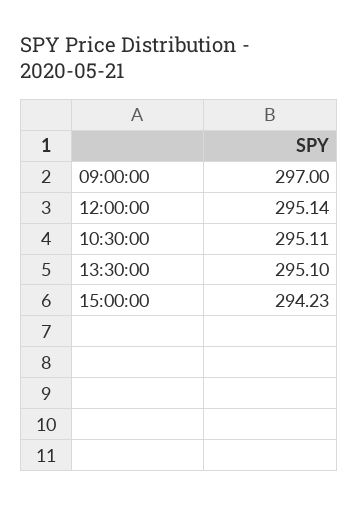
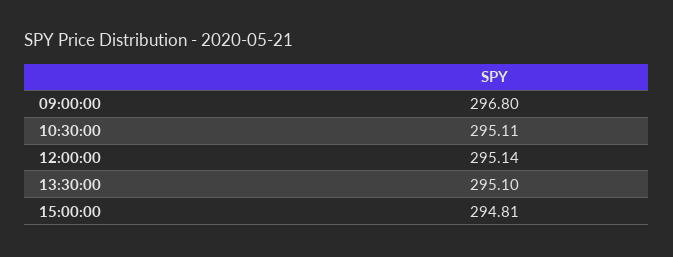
09:00:00: 297 -> 296.8
15:00:00: 294.23 -> 294.81

